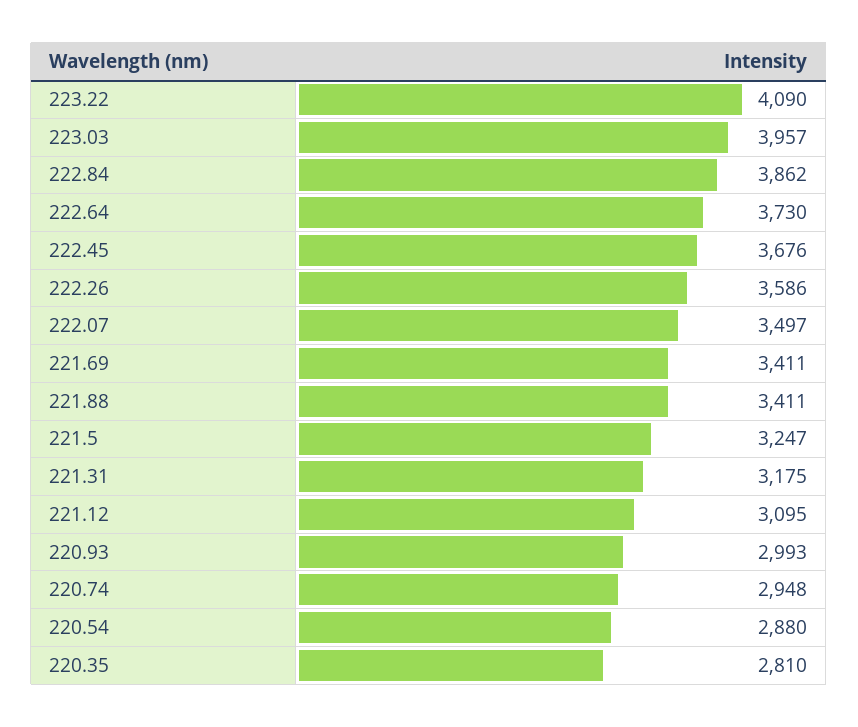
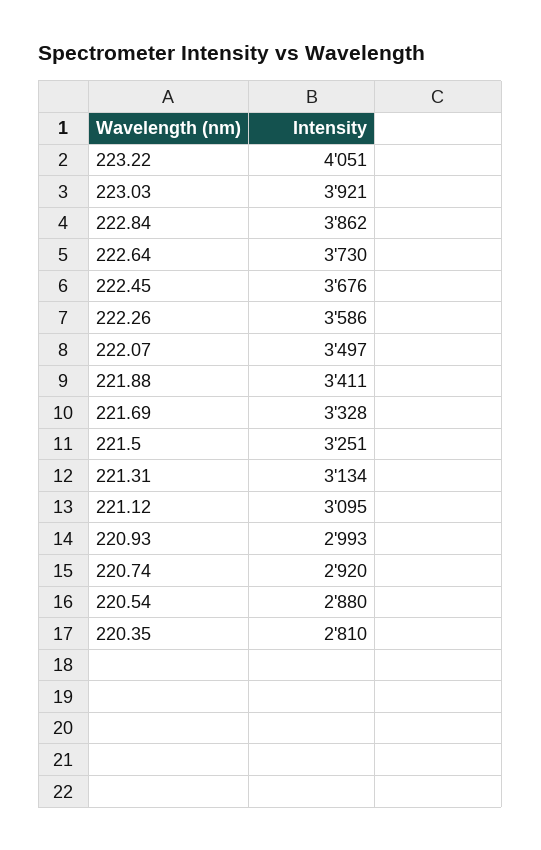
223.22: 4090 -> 4051
223.03: 3957 -> 3921
221.69: 3411 -> 3328
221.5: 3247 -> 3251
221.31: 3175 -> 3134
220.74: 2948 -> 2920

